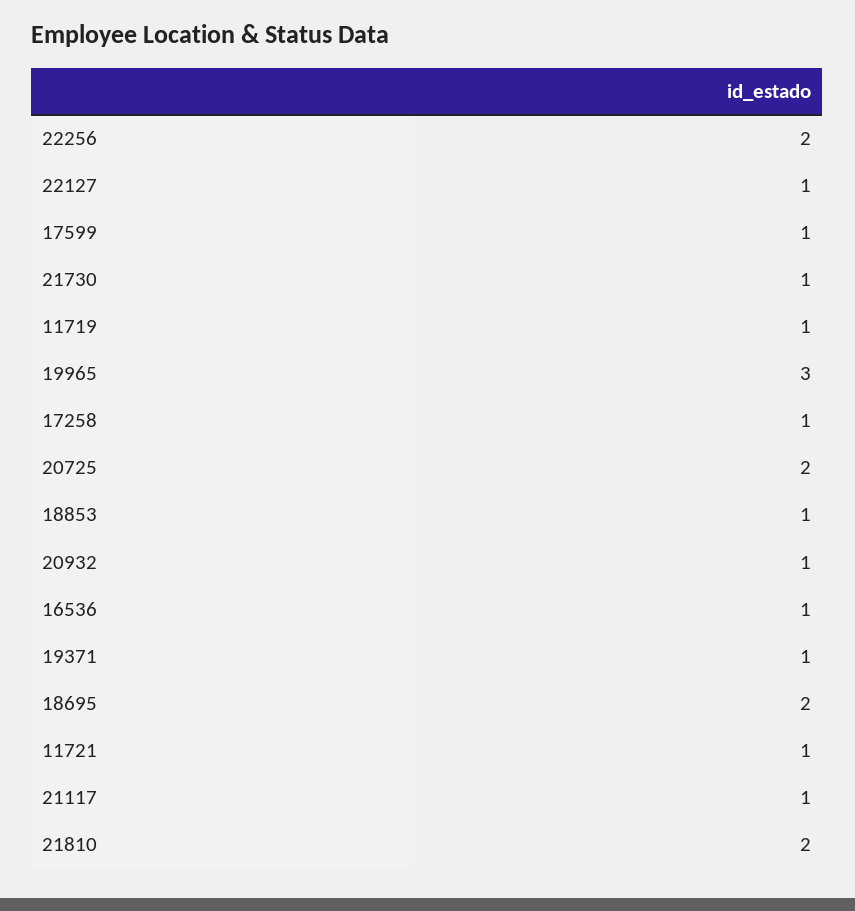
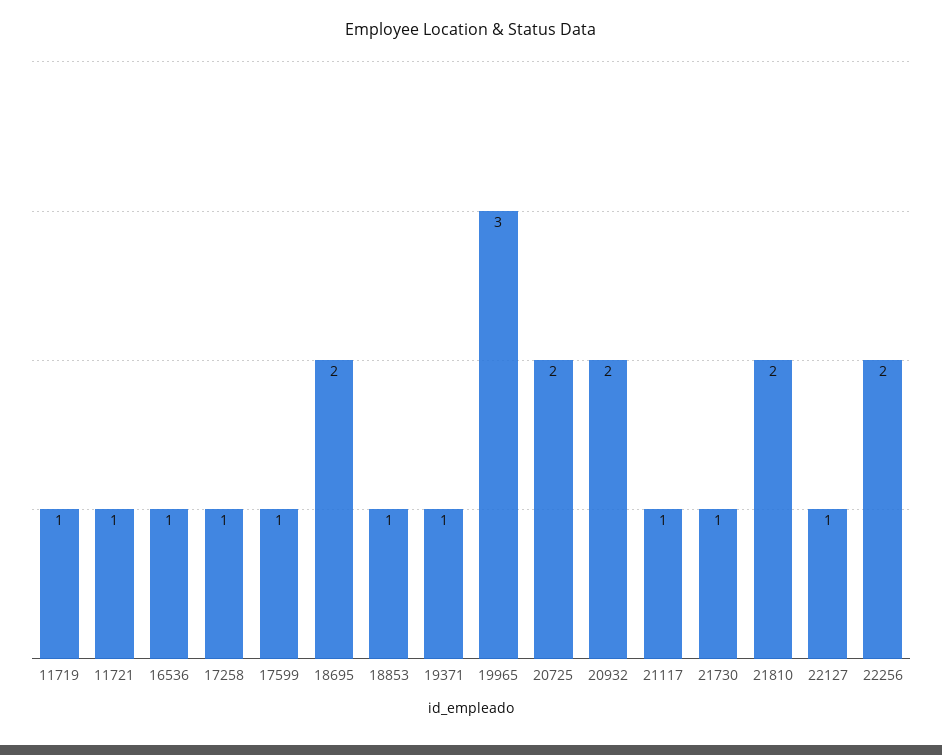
20932: 1 -> 2

